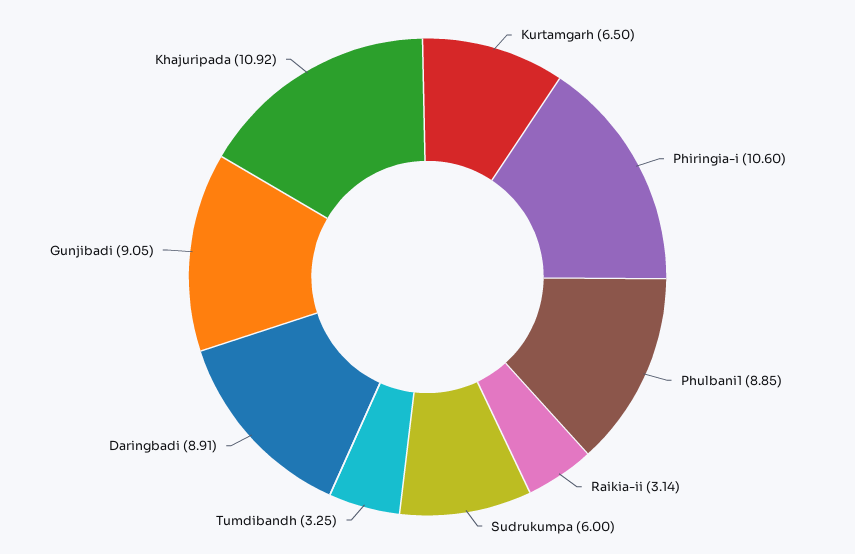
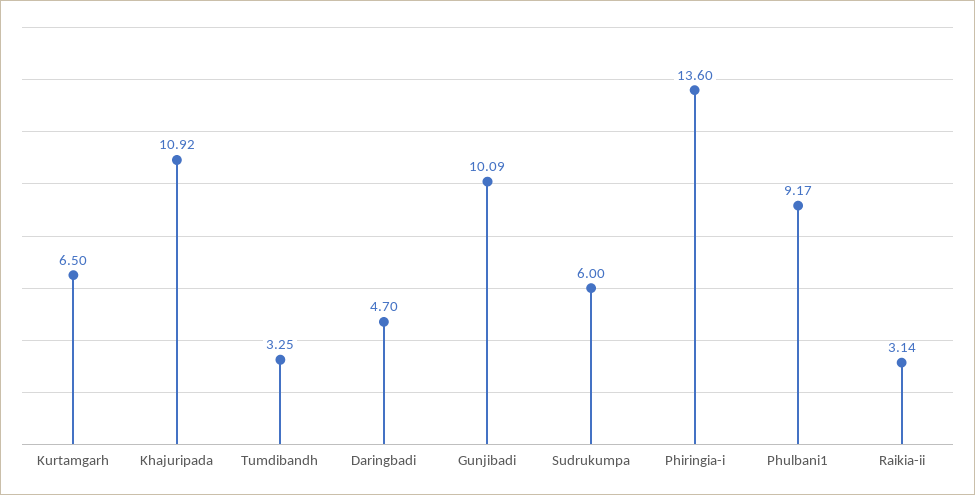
Phiringia-i: 10.6 -> 13.6
Phulbani1: 8.85 -> 9.17
Daringbadi: 8.91 -> 4.7
Gunjibadi: 9.05 -> 10.09

